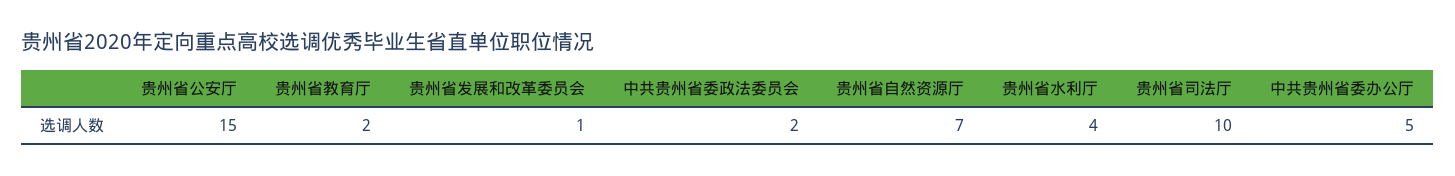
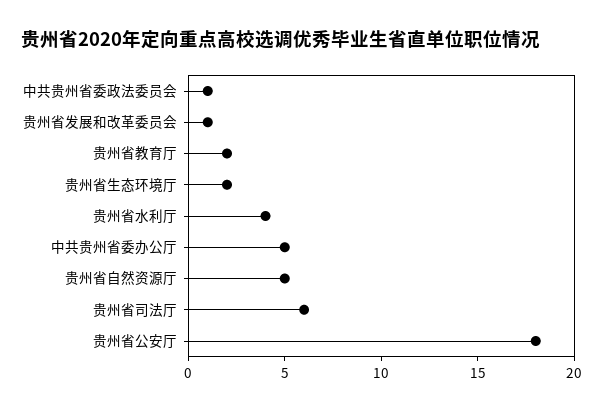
贵州省公安厅: 15 -> 18
中共贵州省委政法委员会: 2 -> 1
贵州省自然资源厅: 7 -> 5
贵州省司法厅: 10 -> 6
贵州省生态环境厅: none -> 2

